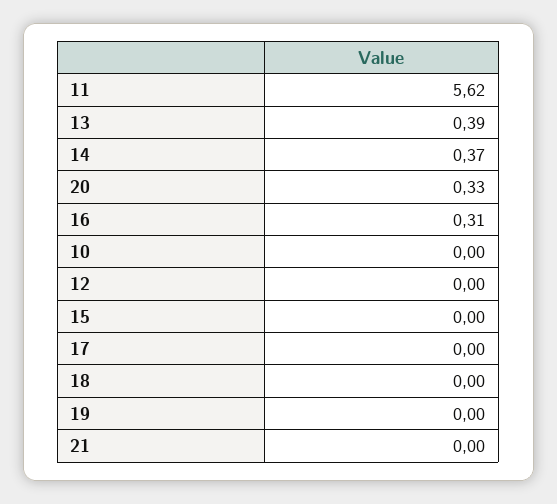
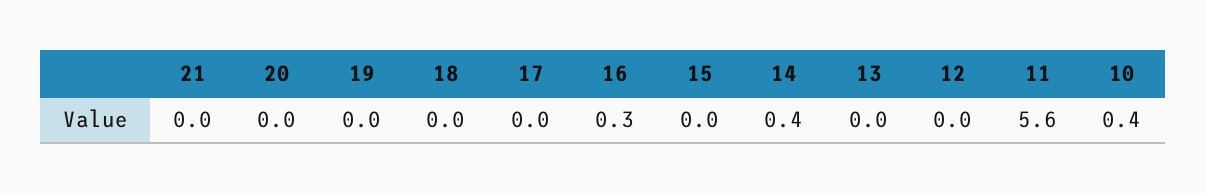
13: 0.39 -> 0
20: 0.33 -> 0
10: 0 -> 0.4

